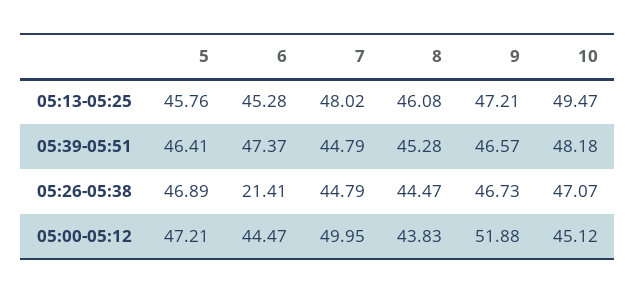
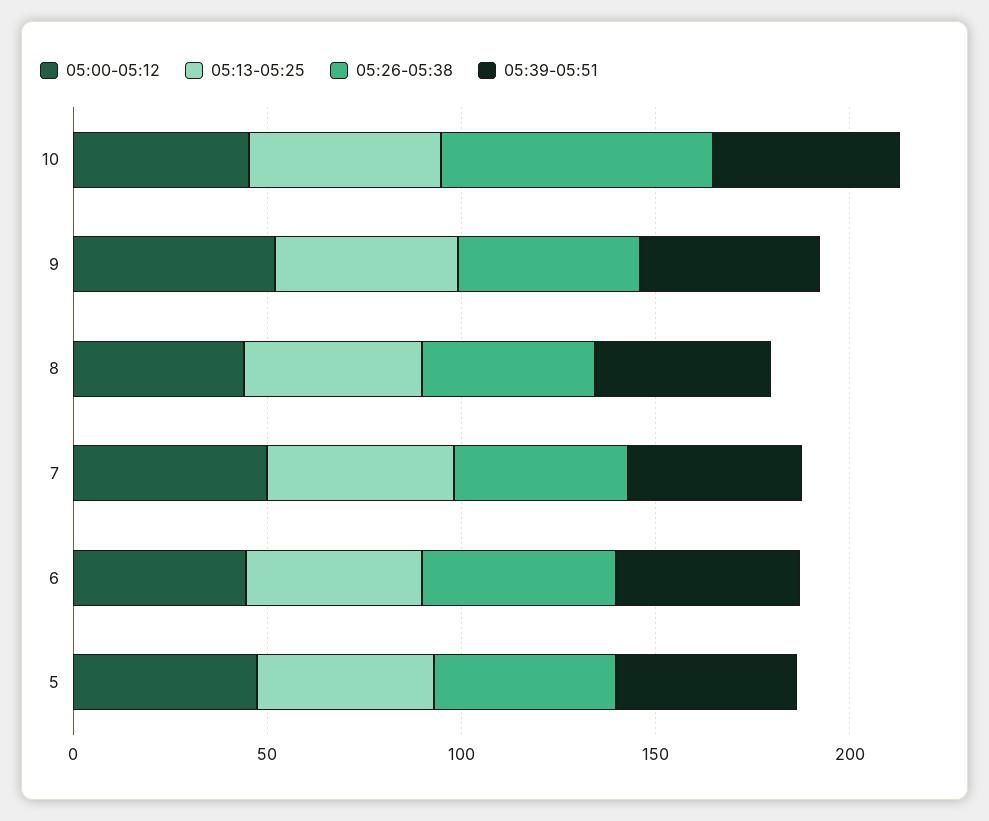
05:26-05:38, 6: 21.41 -> 50
05:26-05:38, 10: 47.07 -> 70

